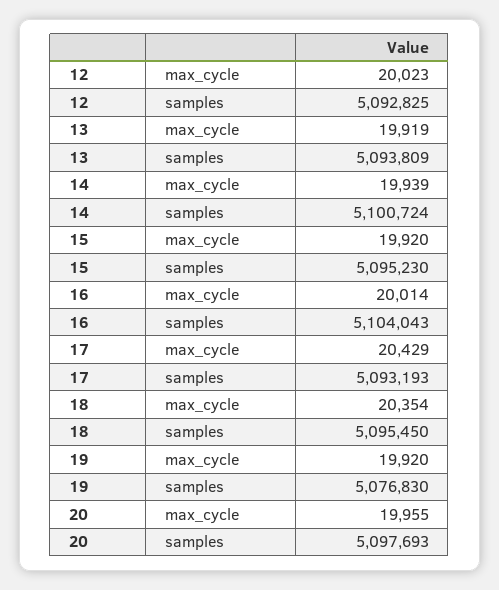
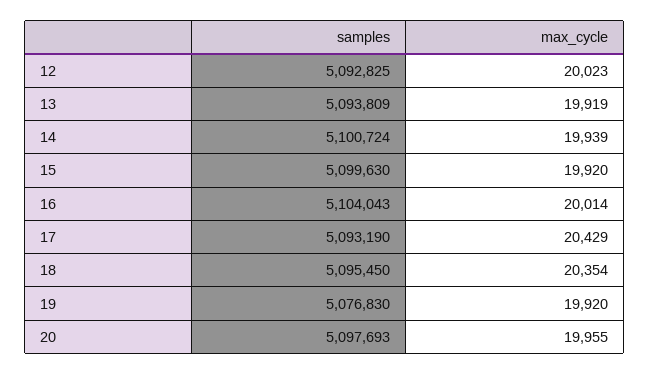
15, samples: 5095230 -> 5099630
17, samples: 5093193 -> 5093190

